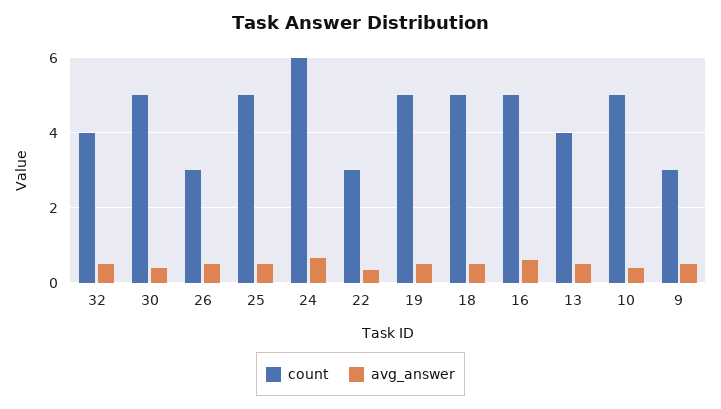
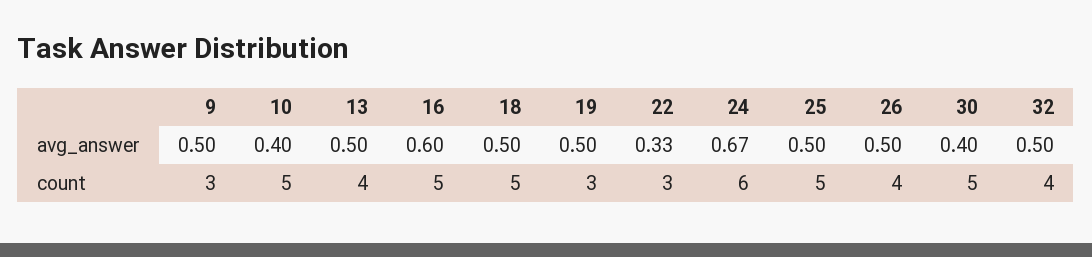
count, 26: 3 -> 4
count, 19: 5 -> 3

